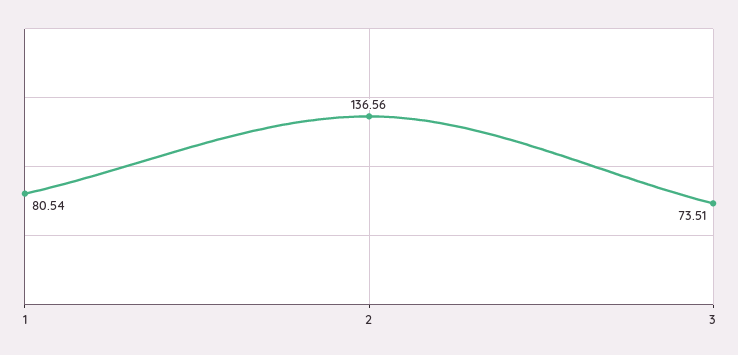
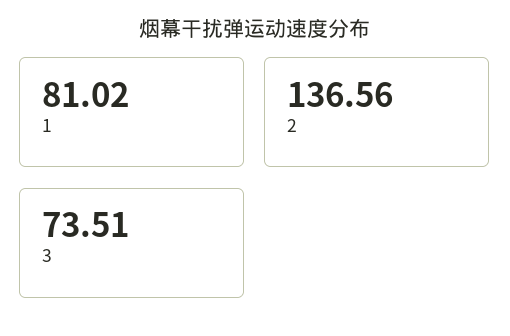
1: 80.54 -> 81.02

